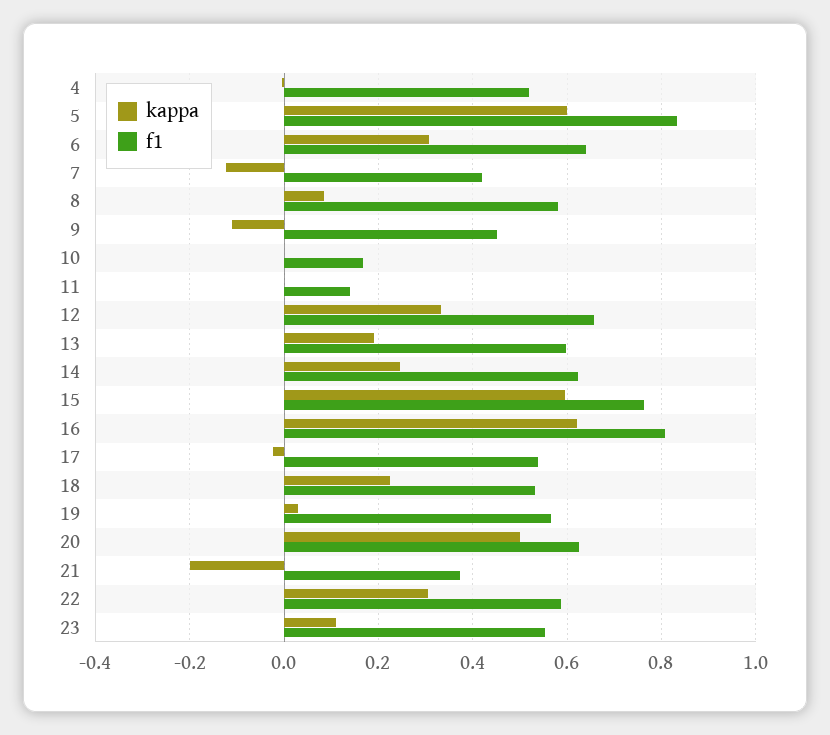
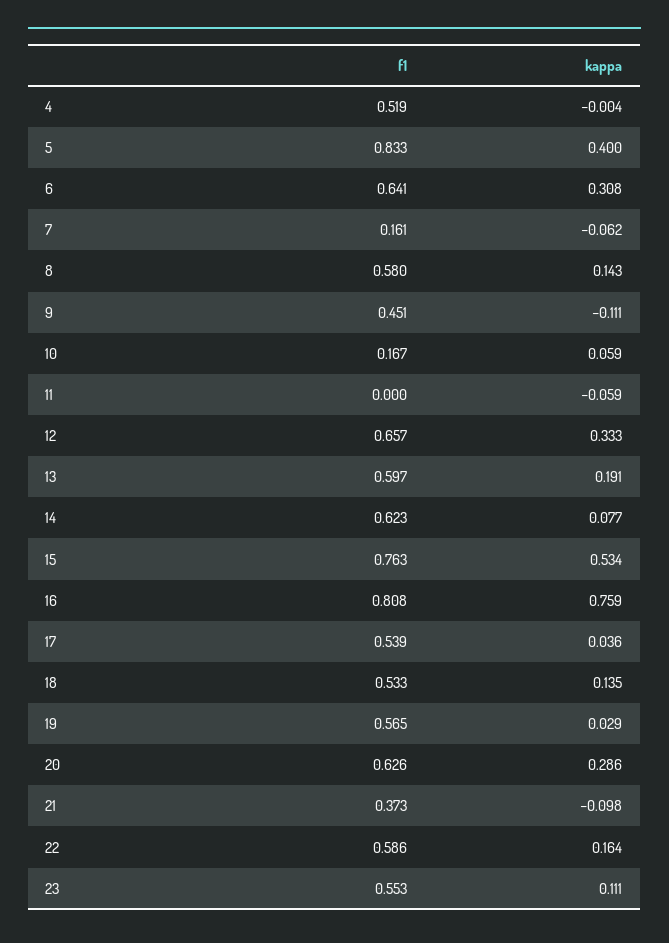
kappa, 5: 0.6 -> 0.4
kappa, 7: -0.12 -> -0.062
f1, 7: 0.42 -> 0.161
kappa, 8: 0.08 -> 0.143
kappa, 10: 0 -> 0.059
kappa, 11: 0 -> -0.059
f1, 11: 0.14 -> 0
kappa, 14: 0.24 -> 0.077
kappa, 15: 0.6 -> 0.534
kappa, 16: 0.62 -> 0.759
kappa, 17: -0.02 -> 0.036
kappa, 18: 0.22 -> 0.135
kappa, 20: 0.5 -> 0.286
kappa, 21: -0.2 -> -0.098
kappa, 22: 0.3 -> 0.164

